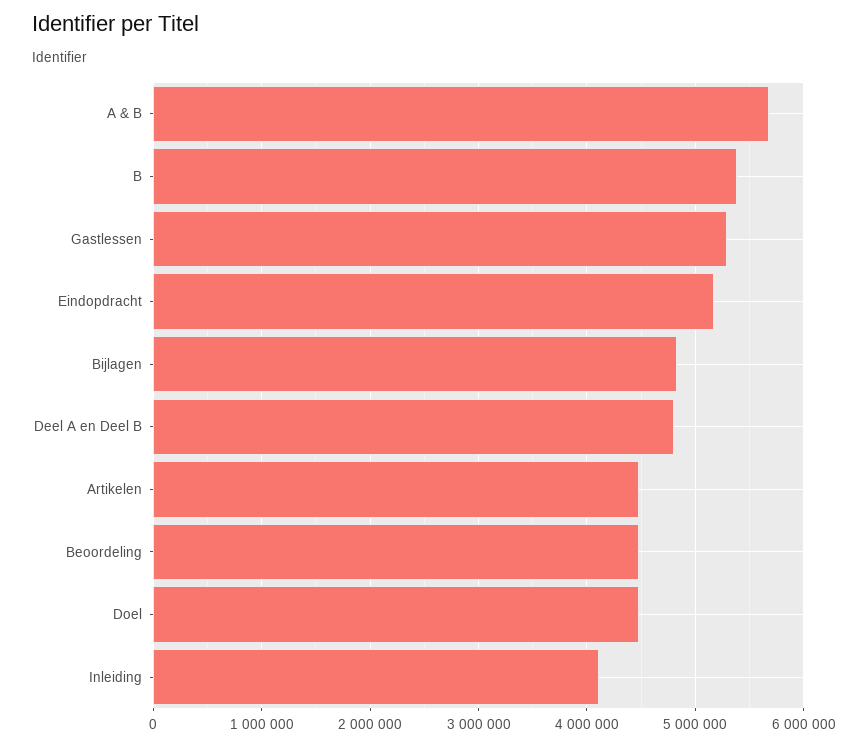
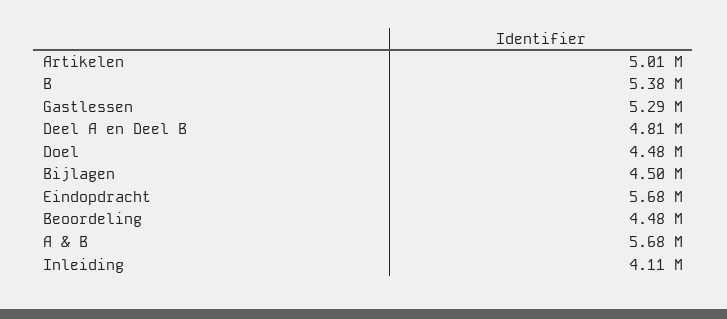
Eindopdracht: 5200000 -> 5680000
Bijlagen: 4800000 -> 4500000
Artikelen: 4500000 -> 5010000

